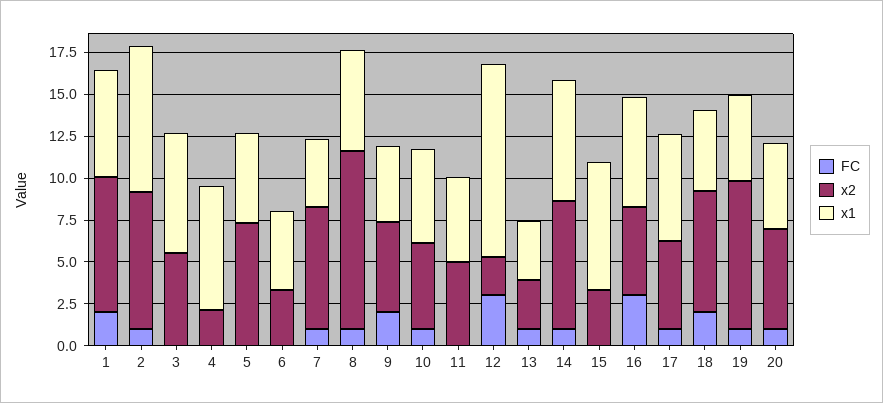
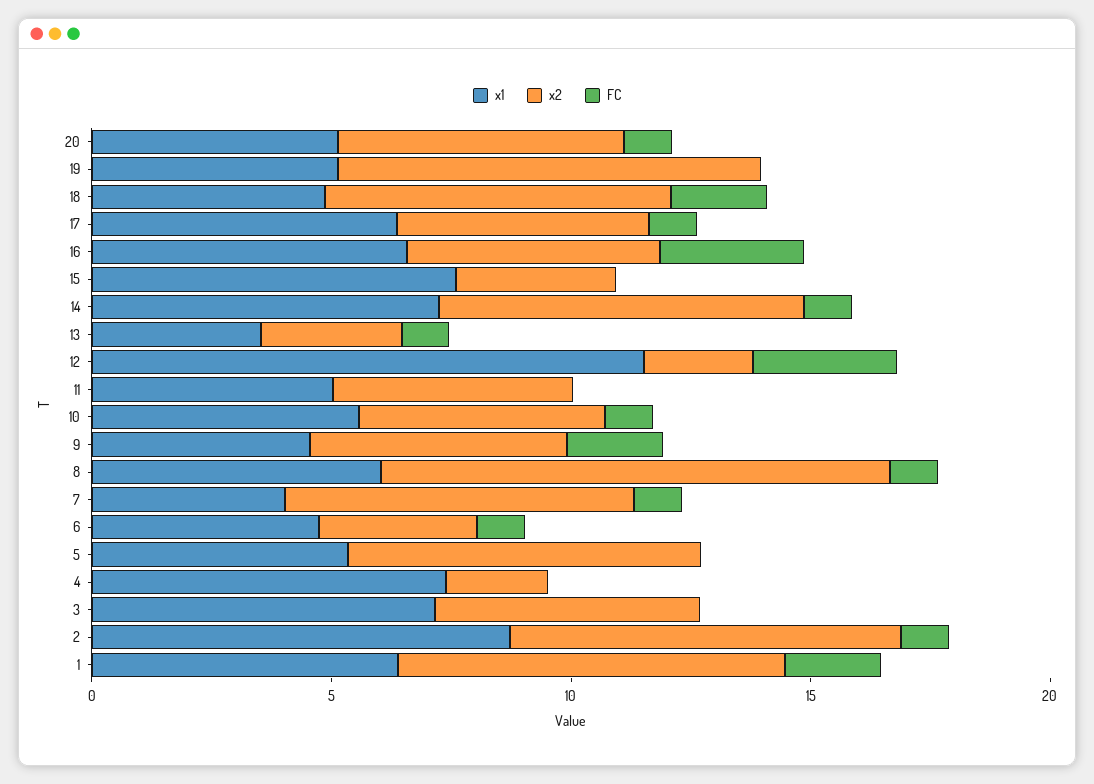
FC, 6: 0 -> 1
FC, 19: 1 -> 0

